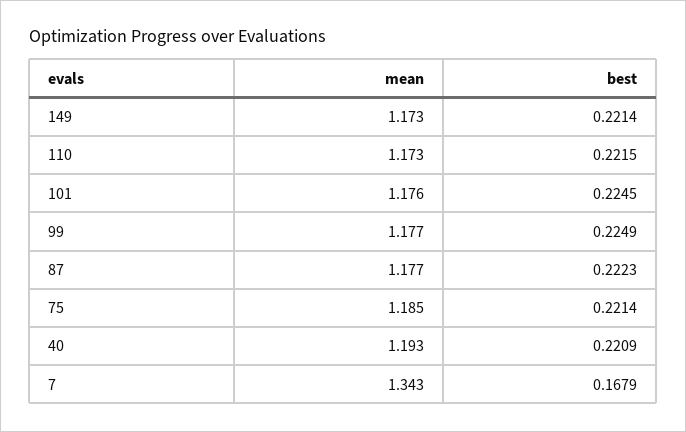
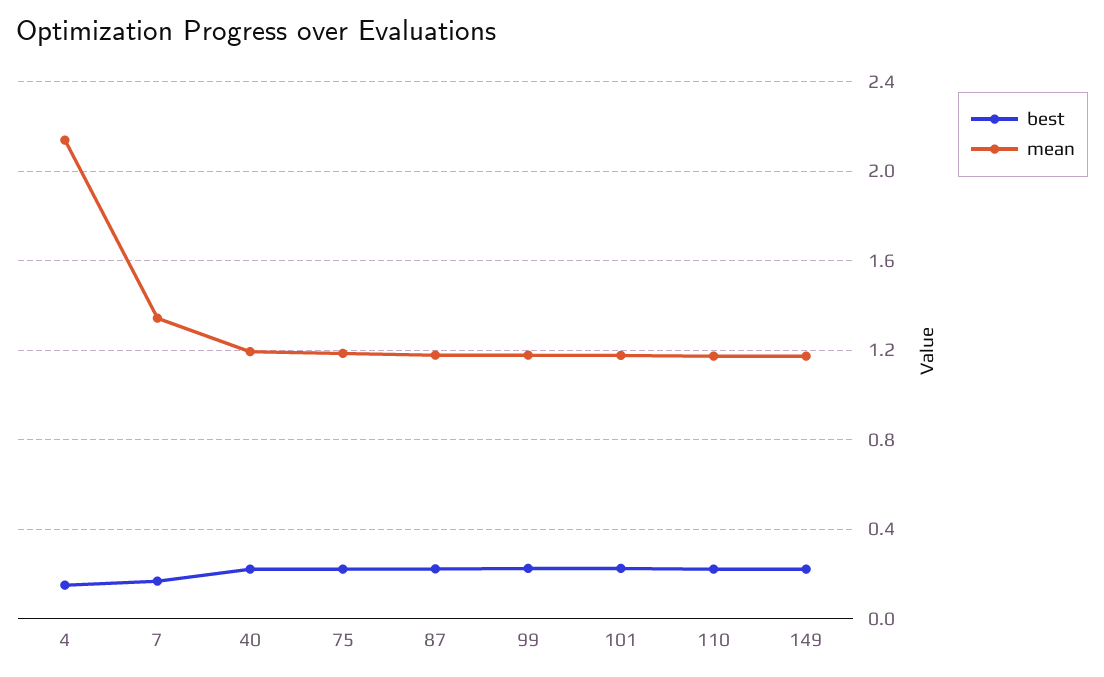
best, 4: none -> 0.15
mean, 4: none -> 2.15

